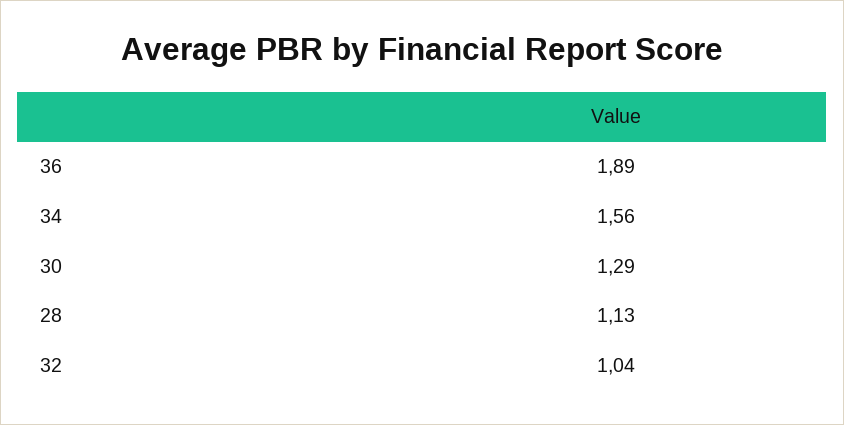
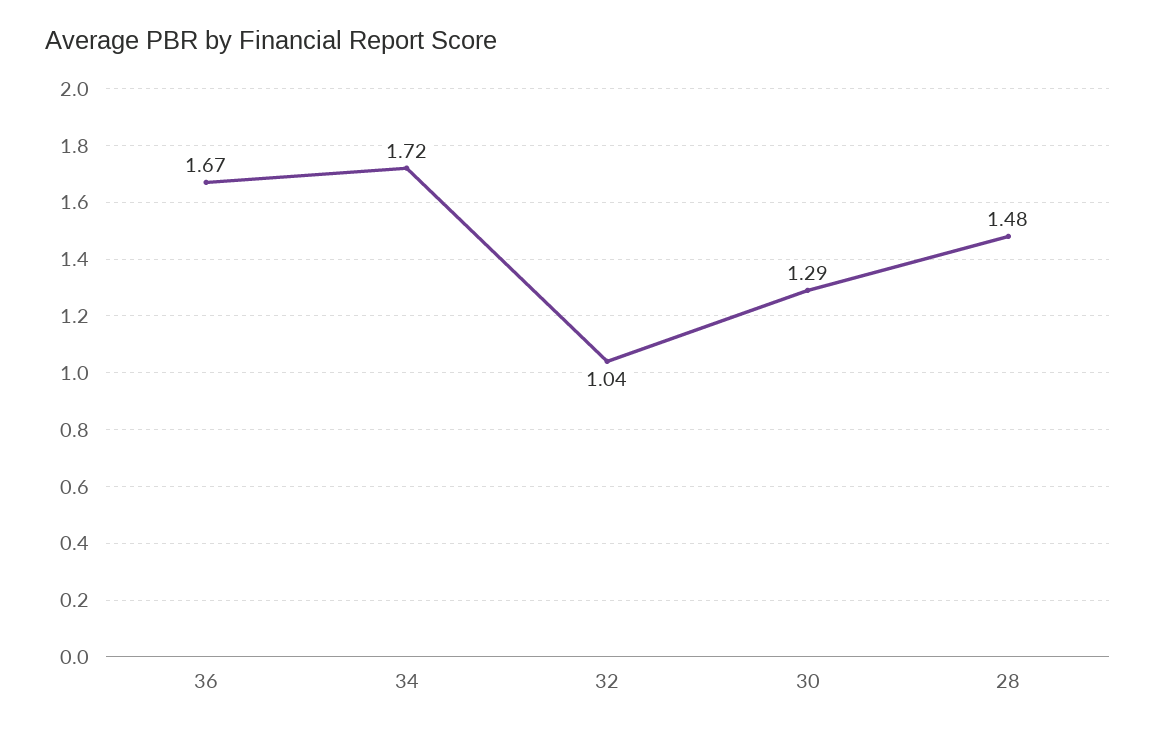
36: 1.89 -> 1.67
34: 1.56 -> 1.72
28: 1.13 -> 1.48

